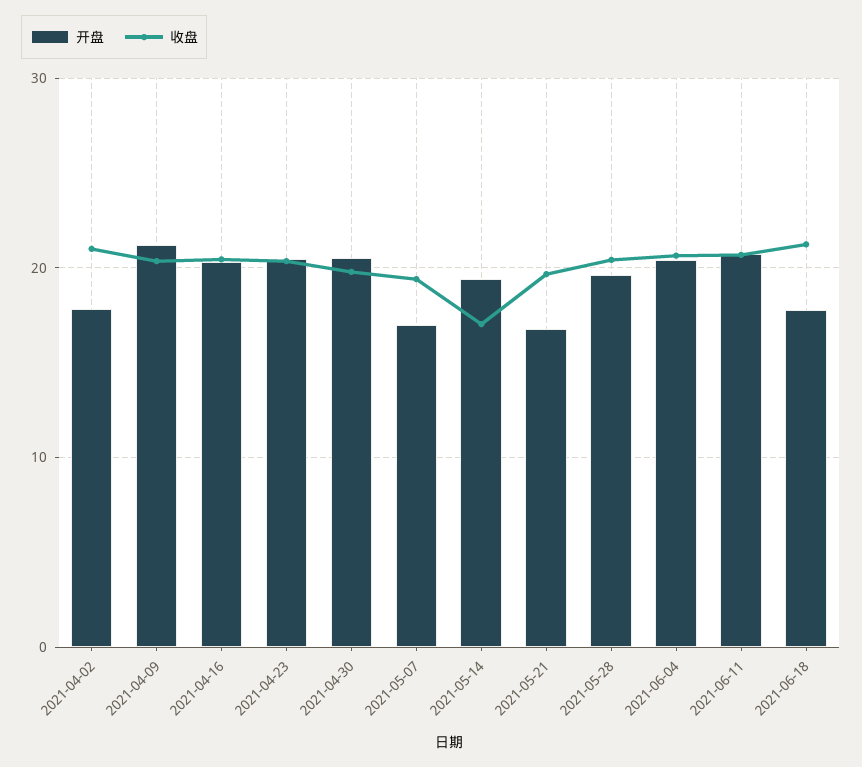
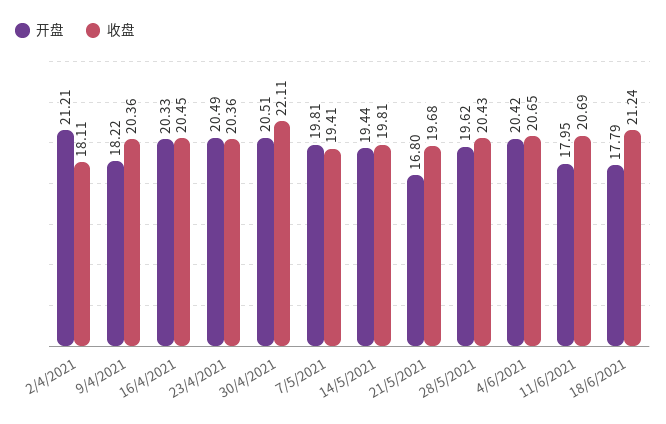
开盘, 2021-04-02: 18 -> 21.21
收盘, 2021-04-02: 21 -> 18.11
开盘, 2021-04-09: 21 -> 18.22
收盘, 2021-04-30: 20 -> 22.11
开盘, 2021-05-07: 17 -> 19.81
收盘, 2021-05-14: 17 -> 19.81
开盘, 2021-06-11: 21 -> 17.95

